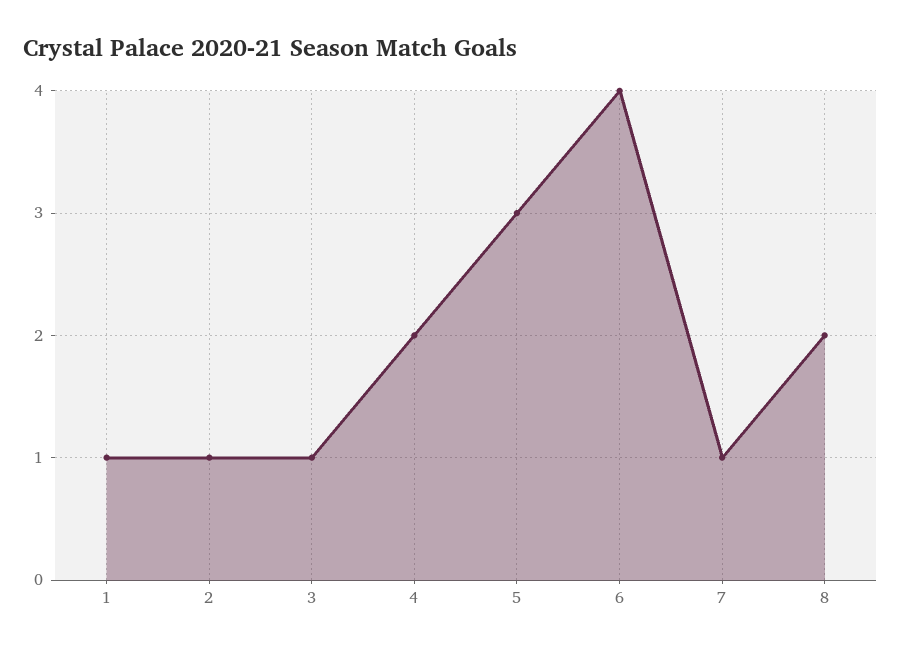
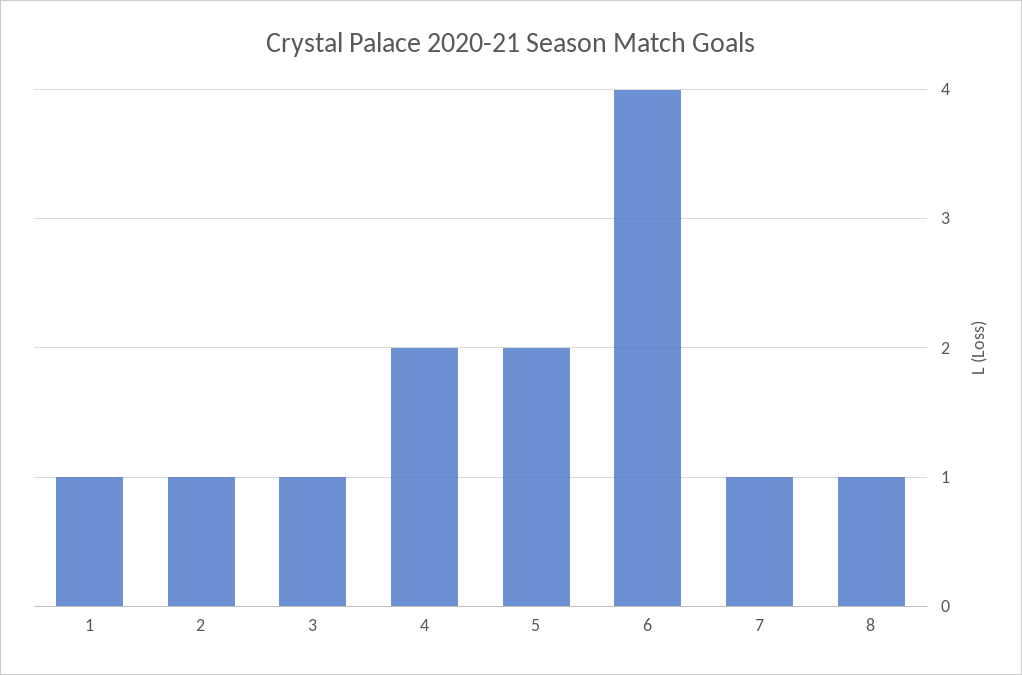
5: 3 -> 2
8: 2 -> 1

